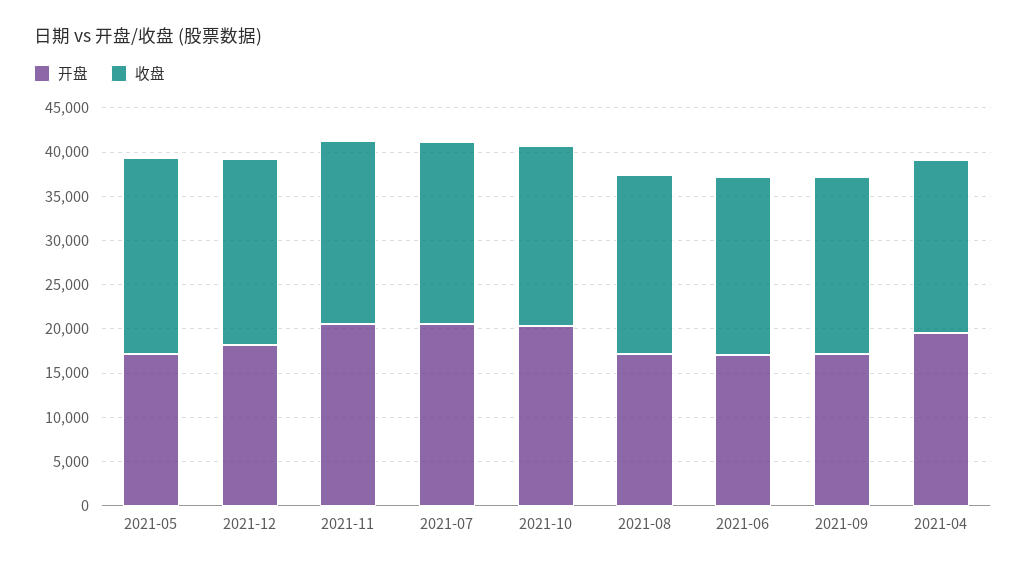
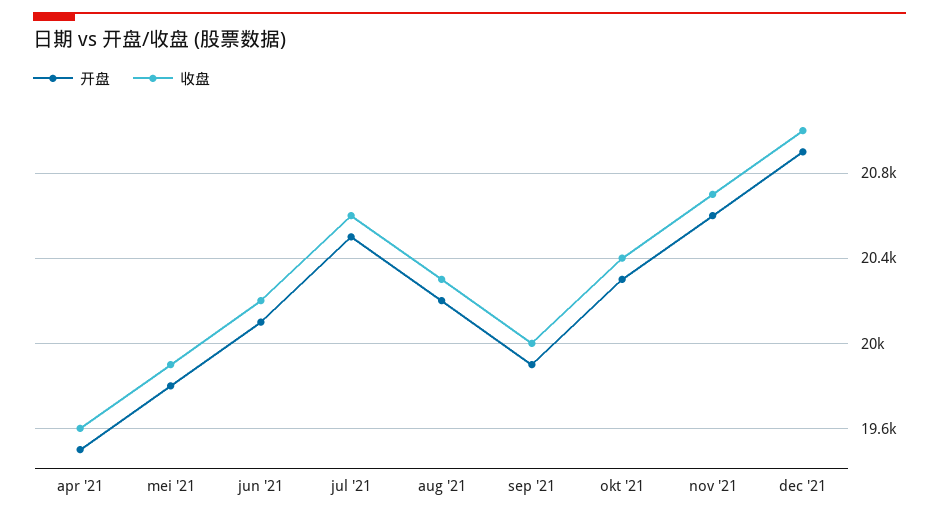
开盘, 2021-05: 17000 -> 19800
收盘, 2021-05: 22000 -> 19900
开盘, 2021-12: 18000 -> 20900
开盘, 2021-08: 17000 -> 20200
开盘, 2021-06: 17000 -> 20100
开盘, 2021-09: 17000 -> 19900

